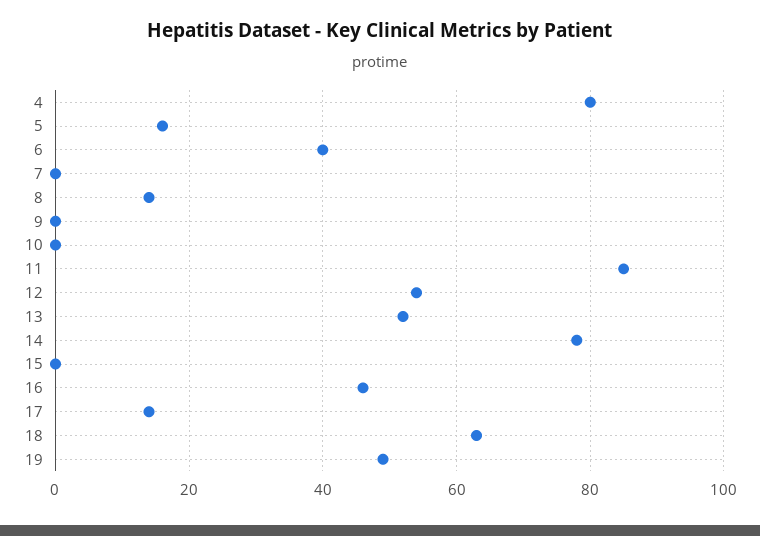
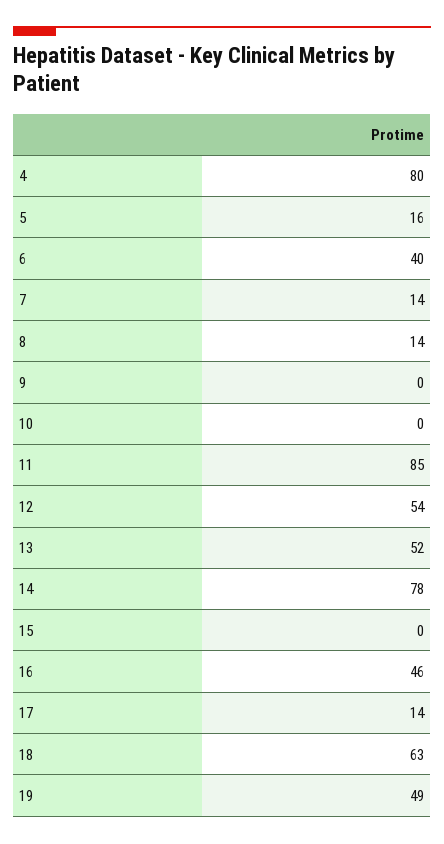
7: 0 -> 14

